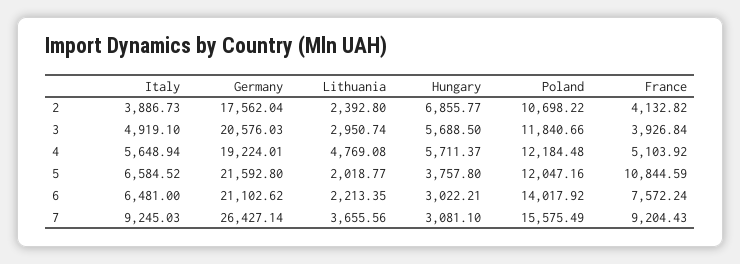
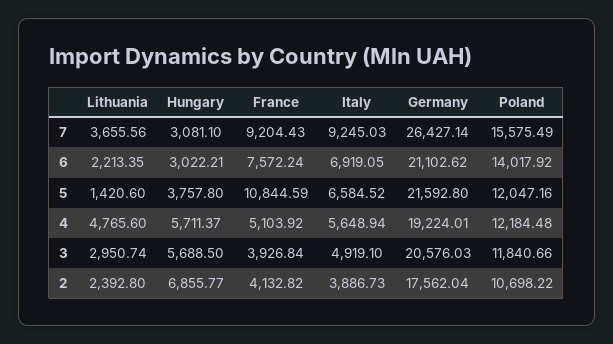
Lithuania, 4: 4769.08 -> 4765.6
Lithuania, 5: 2018.77 -> 1420.6
Italy, 6: 6481 -> 6919.05

